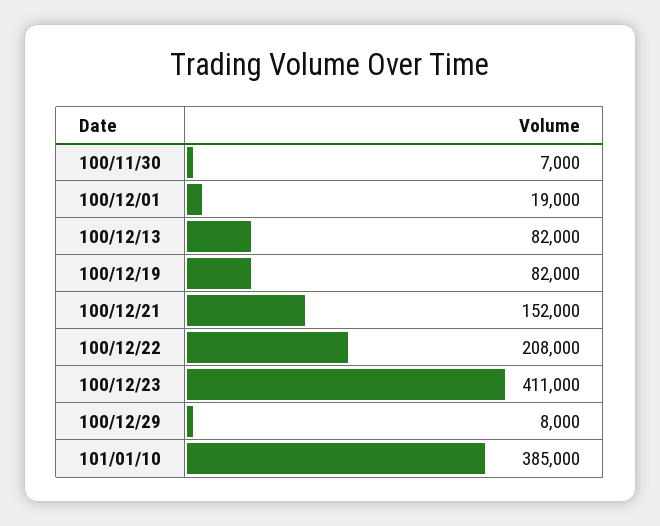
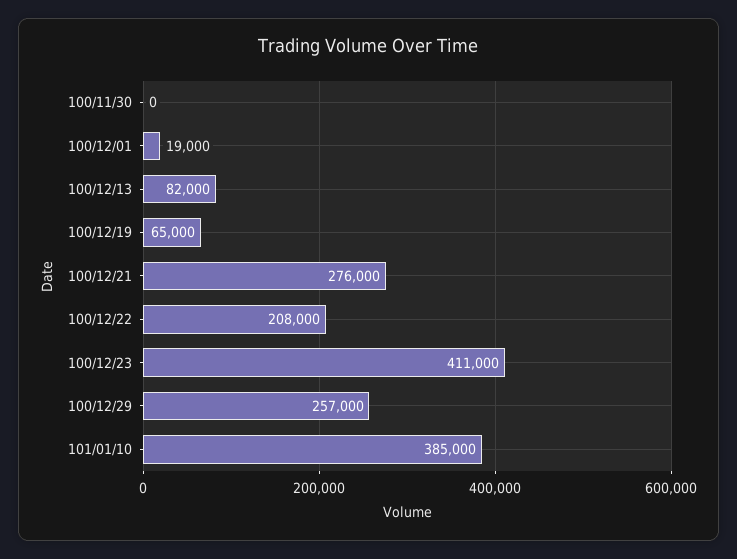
100/11/30: 7000 -> 0
100/12/19: 82000 -> 65000
100/12/21: 152000 -> 276000
100/12/29: 8000 -> 257000

